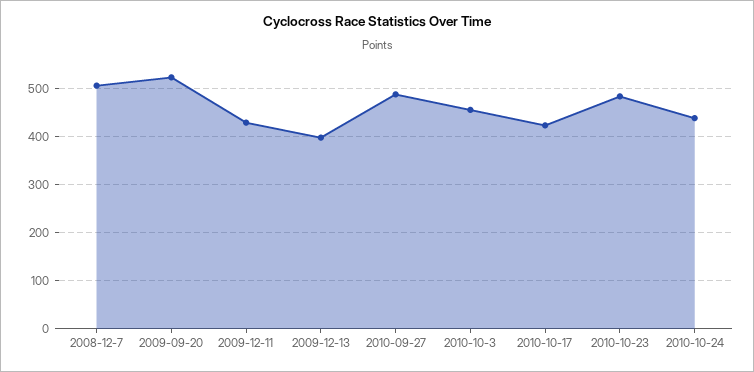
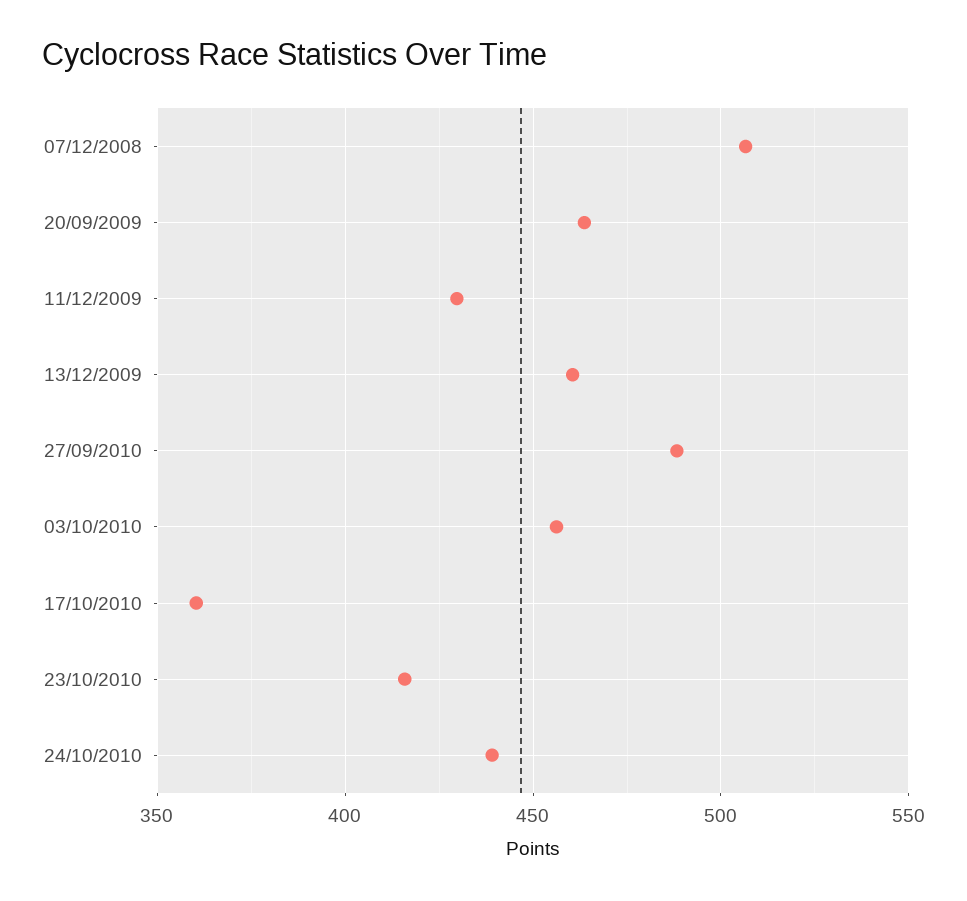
2009-09-20: 520 -> 465
2009-12-13: 400 -> 460
2010-10-17: 420 -> 360
2010-10-23: 480 -> 415

